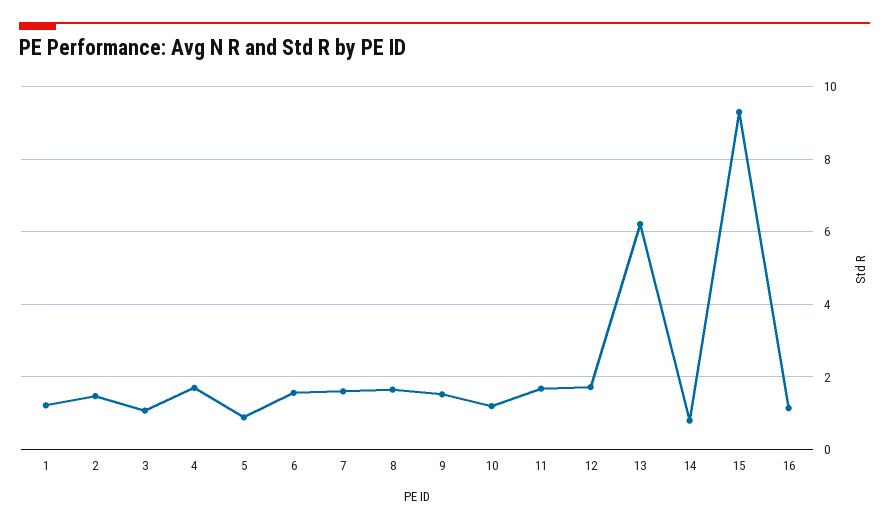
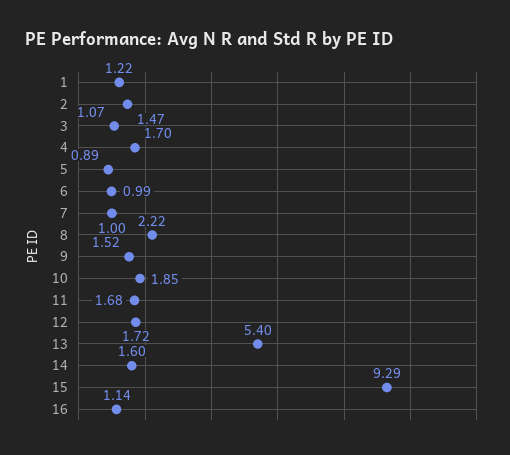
6: 1.6 -> 0.99
7: 1.6 -> 1
8: 1.6 -> 2.22
10: 1.2 -> 1.85
13: 6.2 -> 5.4
14: 0.8 -> 1.6

